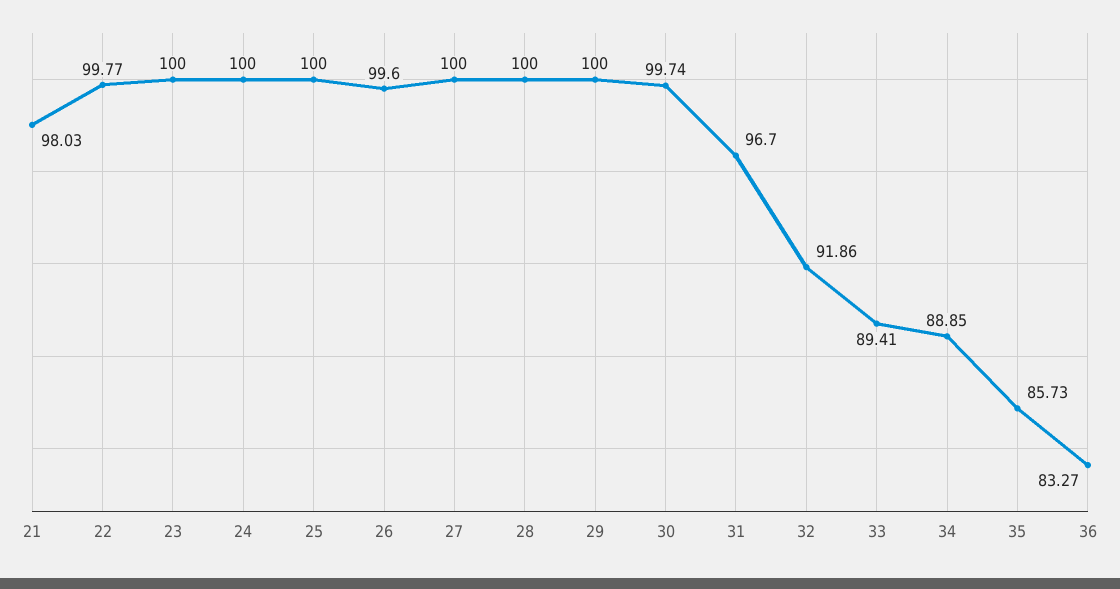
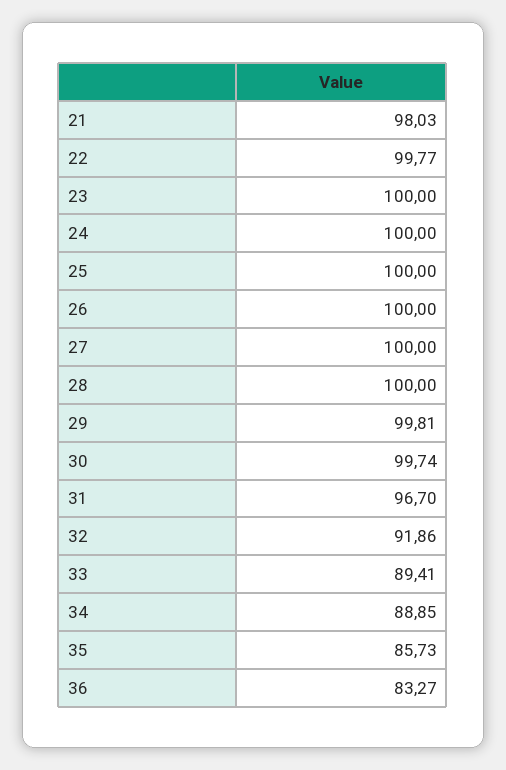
26: 99.6 -> 100
29: 100 -> 99.81

